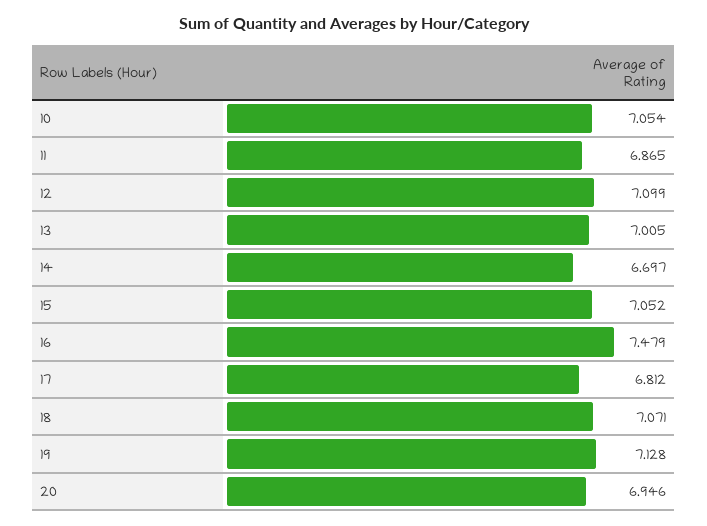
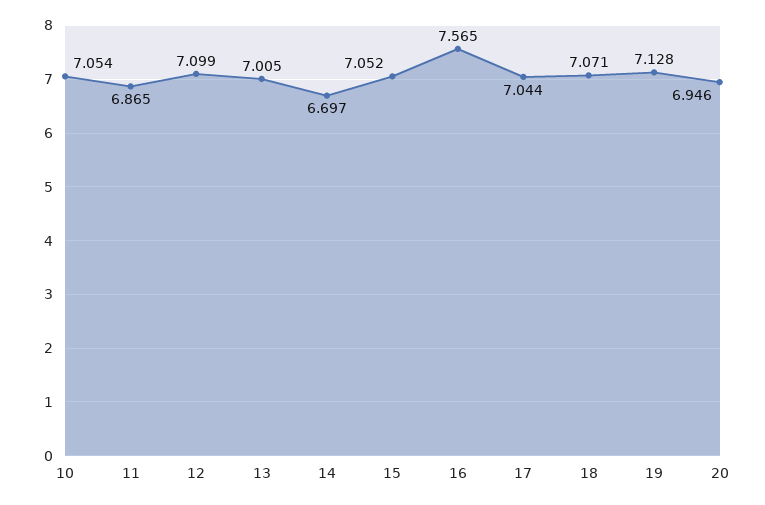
16: 7.479 -> 7.565
17: 6.812 -> 7.044

